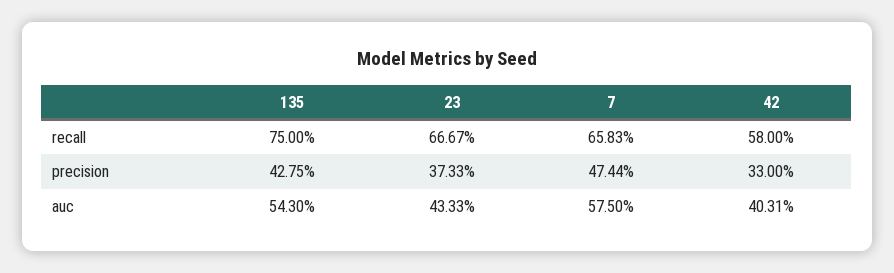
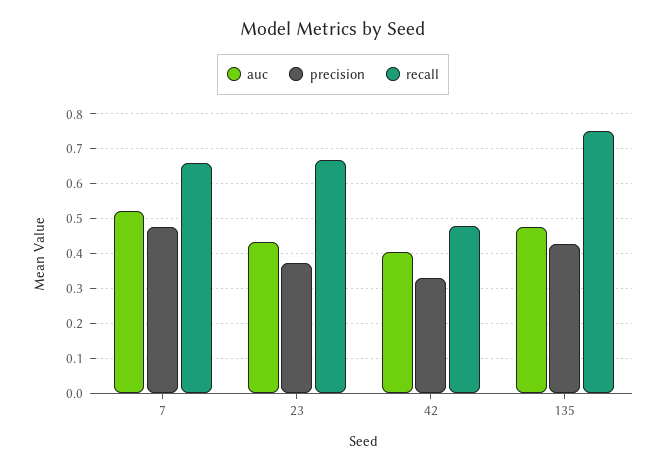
recall, 42: 0.58 -> 0.48
auc, 135: 0.543 -> 0.48
auc, 7: 0.575 -> 0.52

